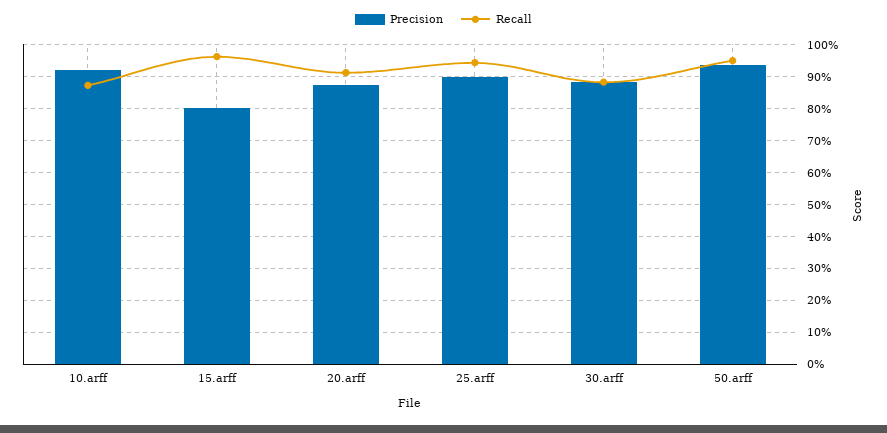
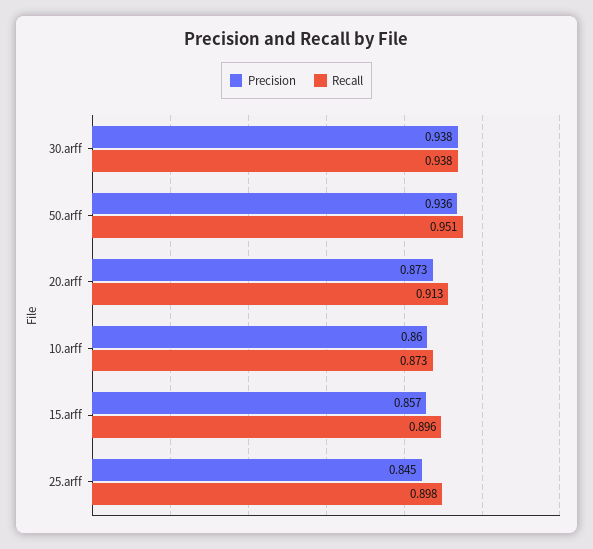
Precision, 10.arff: 0.92 -> 0.86
Precision, 15.arff: 0.8 -> 0.857
Recall, 15.arff: 0.96 -> 0.896
Precision, 25.arff: 0.9 -> 0.845
Recall, 25.arff: 0.94 -> 0.898
Precision, 30.arff: 0.88 -> 0.938
Recall, 30.arff: 0.88 -> 0.938

